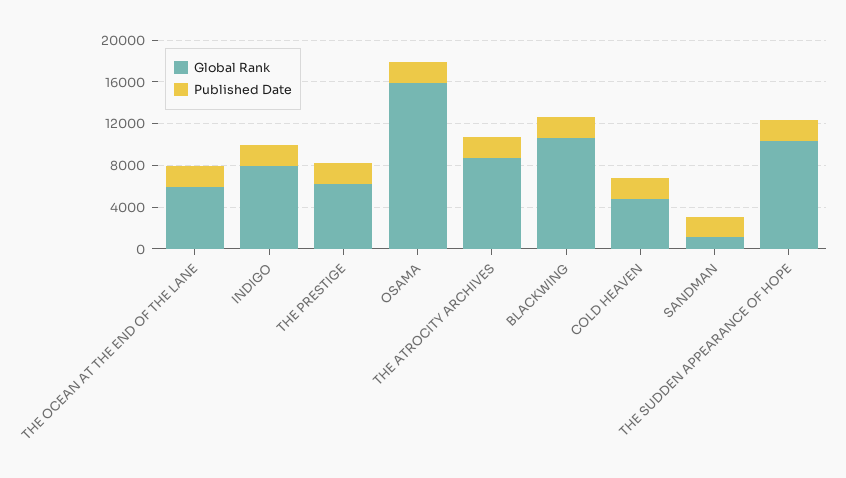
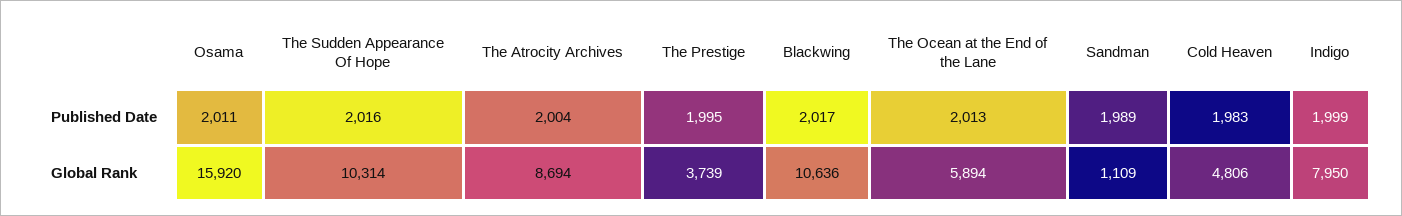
Global Rank, THE PRESTIGE: 6000 -> 3739

